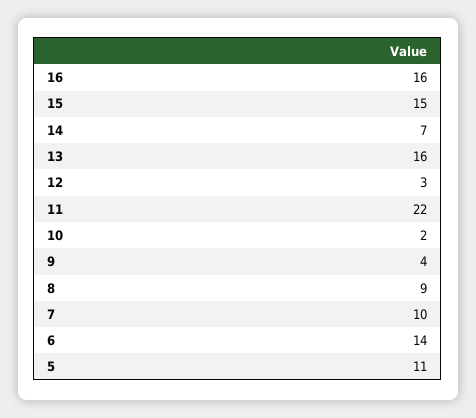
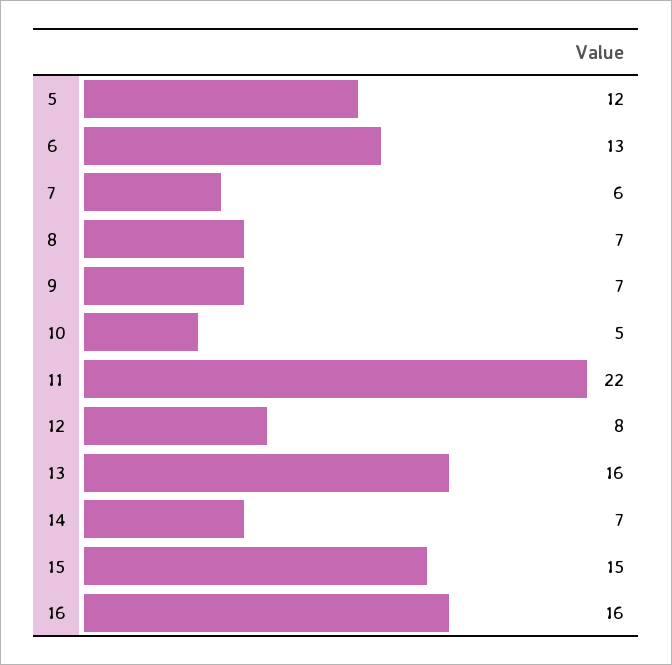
12: 3 -> 8
10: 2 -> 5
9: 4 -> 7
8: 9 -> 7
7: 10 -> 6
6: 14 -> 13
5: 11 -> 12

